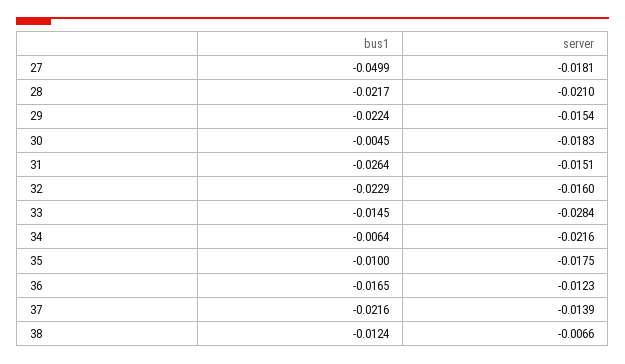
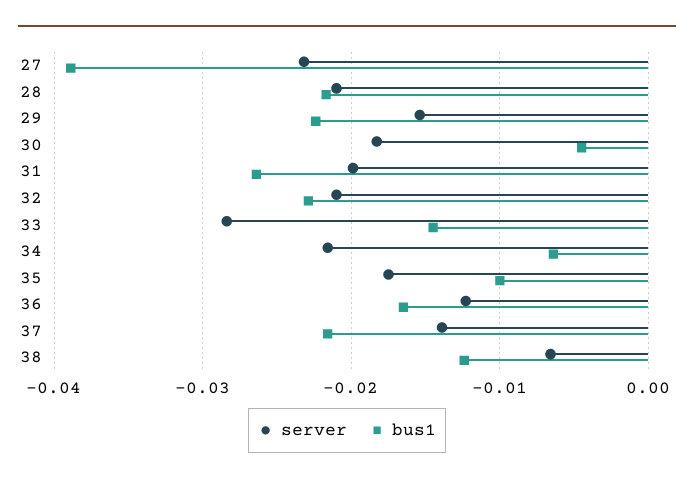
bus1, 27: -0.0499 -> -0.039
server, 27: -0.0181 -> -0.023
server, 31: -0.0151 -> -0.02
server, 32: -0.016 -> -0.021

